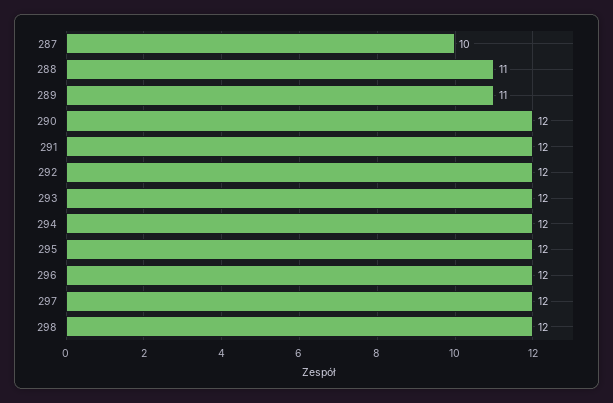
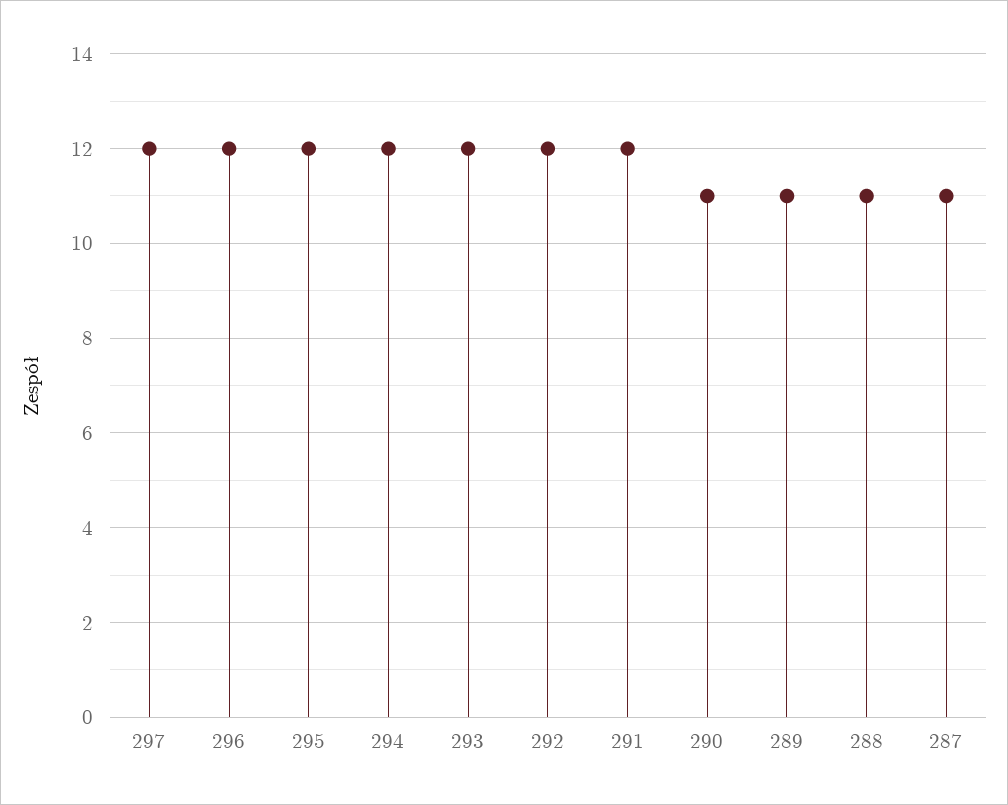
287: 10 -> 11
290: 12 -> 11
298: 12 -> none

